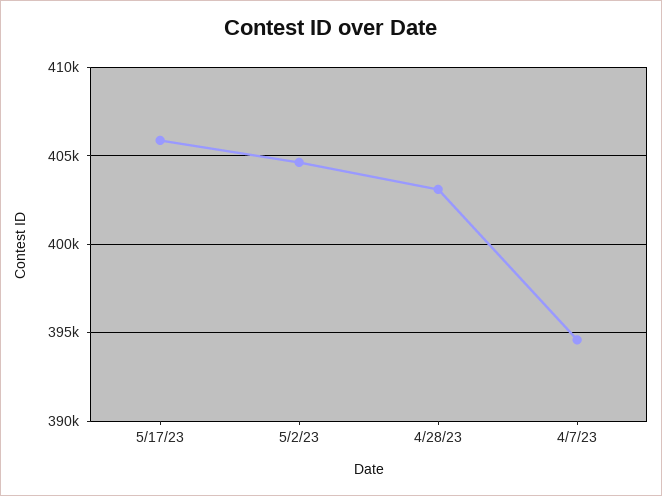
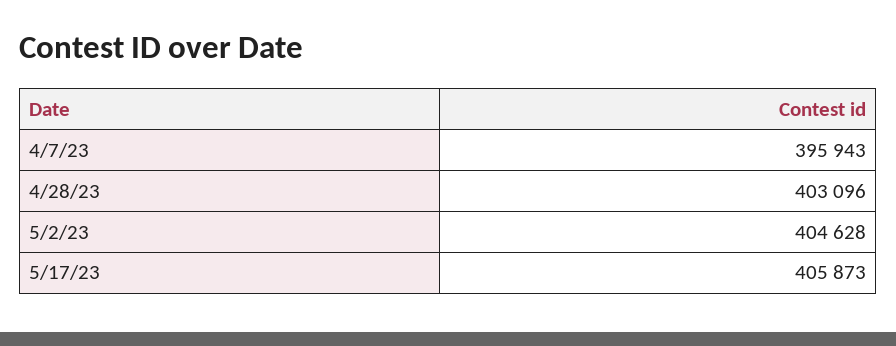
4/7/23: 394500 -> 395943

